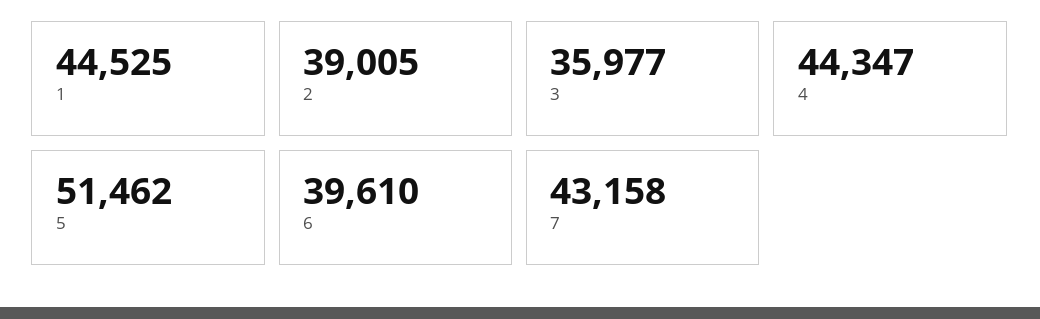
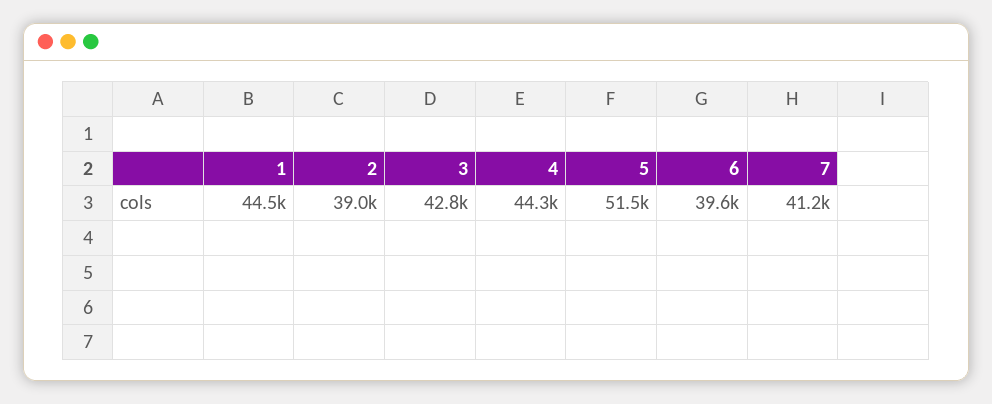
3: 35977 -> 42800
7: 43158 -> 41200

